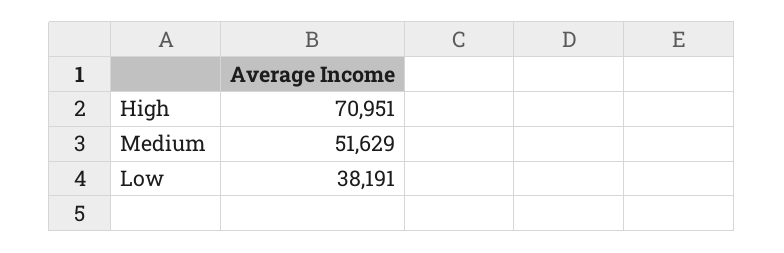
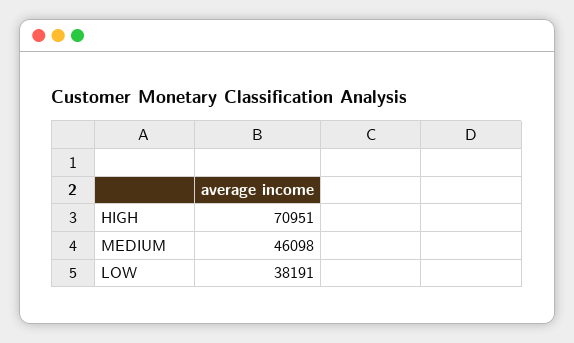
Medium: 51629 -> 46098

